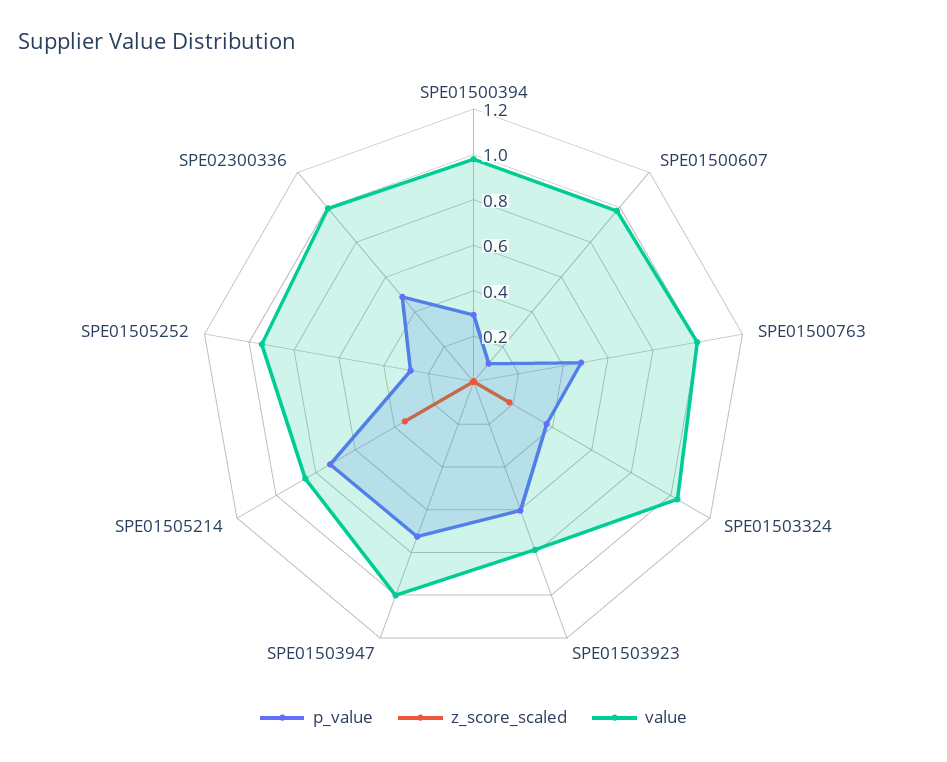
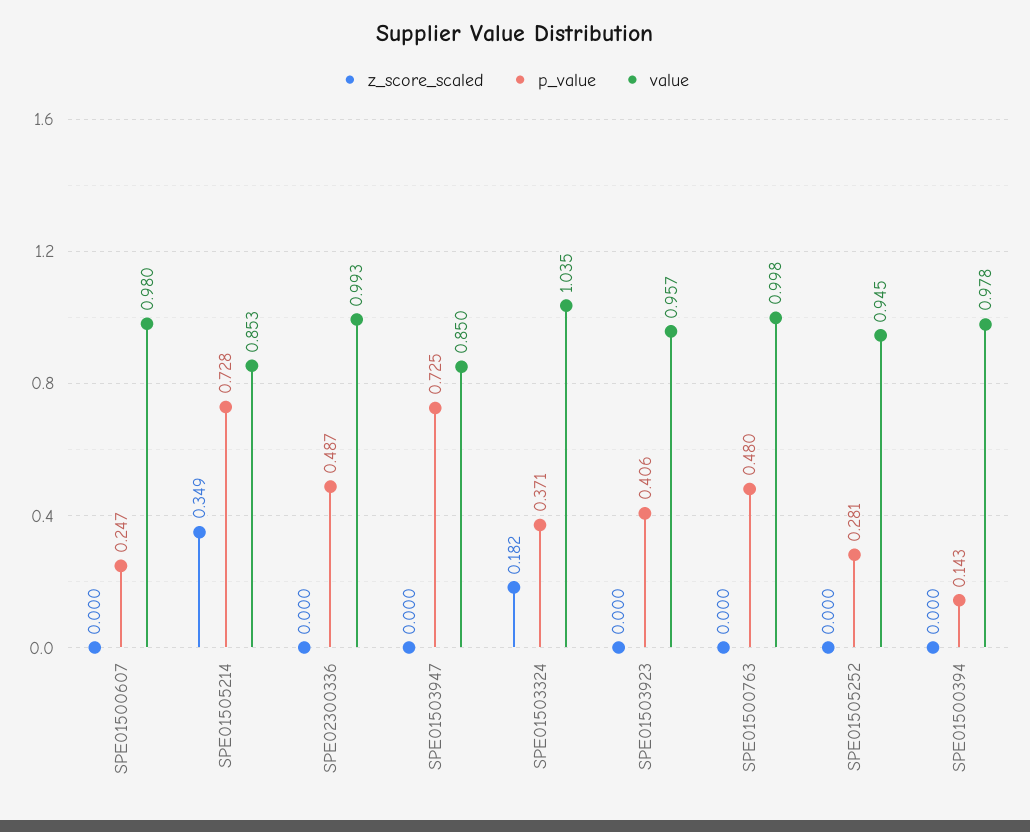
p_value, SPE01500394: 0.3 -> 0.143
p_value, SPE01500607: 0.1 -> 0.247
p_value, SPE01503923: 0.6 -> 0.406
value, SPE01503923: 0.8 -> 0.957
value, SPE01503947: 1 -> 0.85

